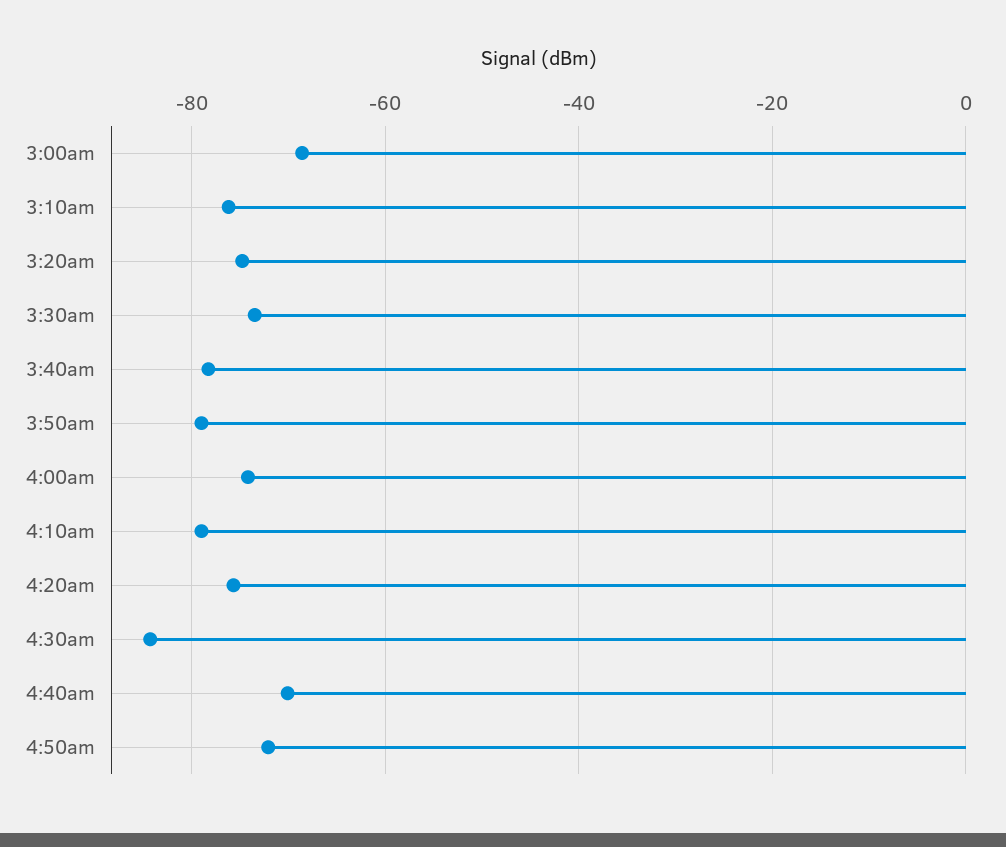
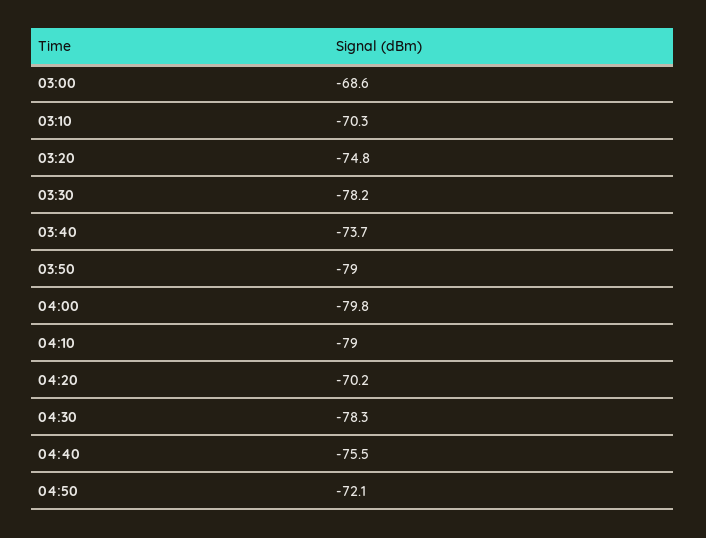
3:10am: -76 -> -70.3
3:30am: -74 -> -78.2
3:40am: -78 -> -73.7
4:00am: -74 -> -79.8
4:20am: -76 -> -70.2
4:30am: -84 -> -78.3
4:40am: -70 -> -75.5

